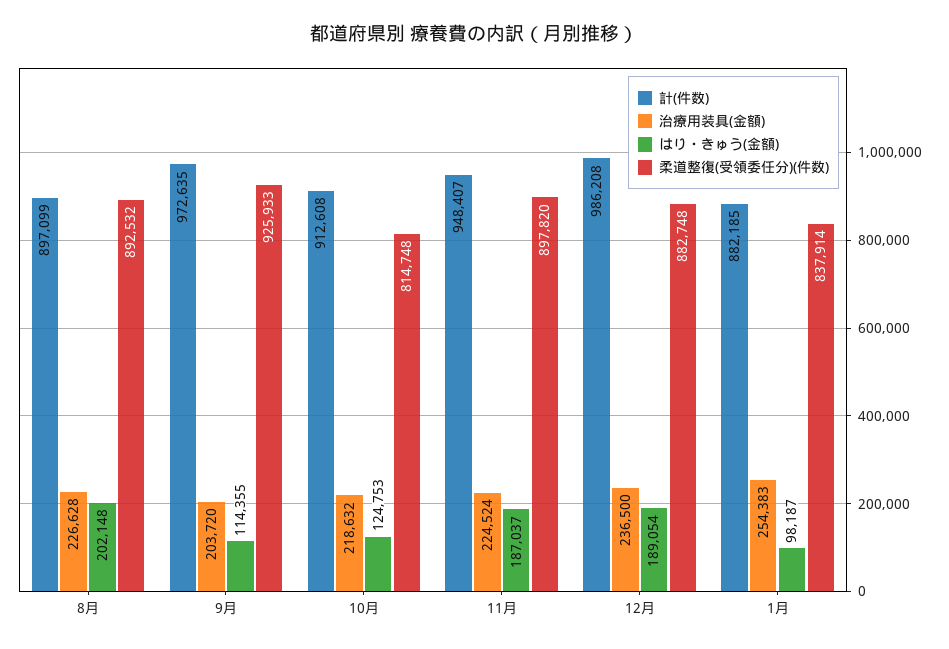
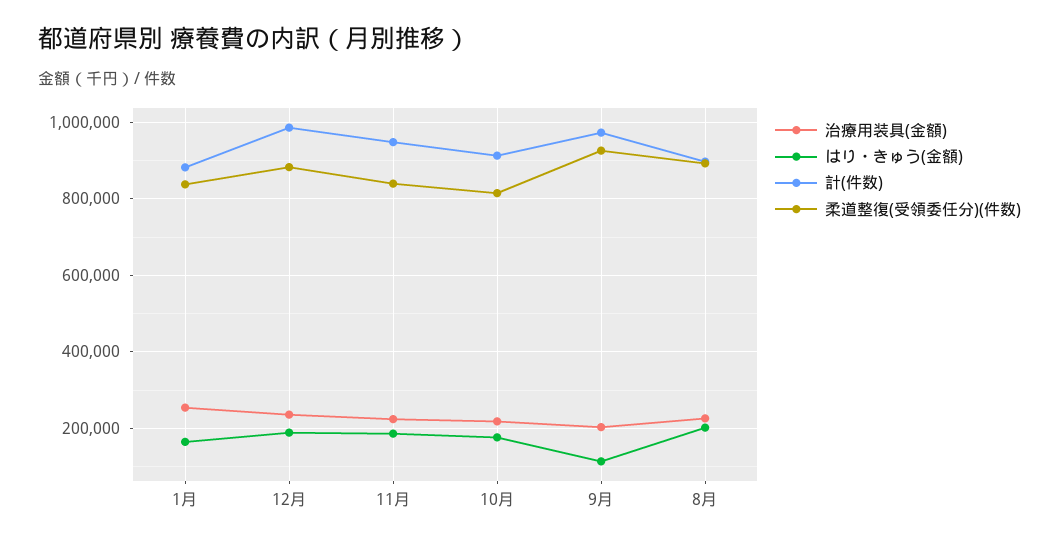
はり・きゅう(金額), 10月: 124753 -> 180000
柔道整復(受領委任分)(件数), 11月: 897820 -> 840000
はり・きゅう(金額), 1月: 98187 -> 160000

